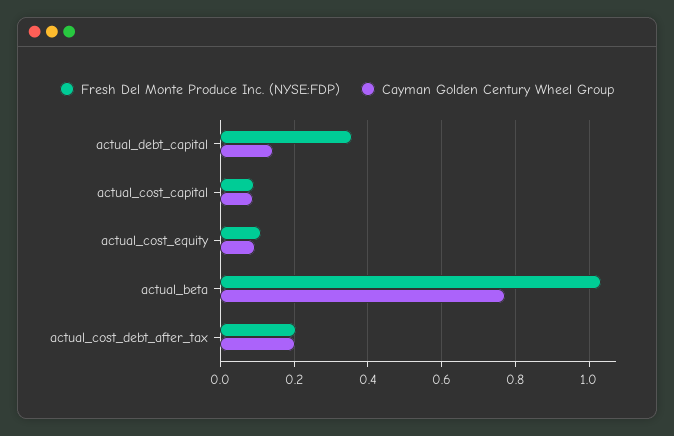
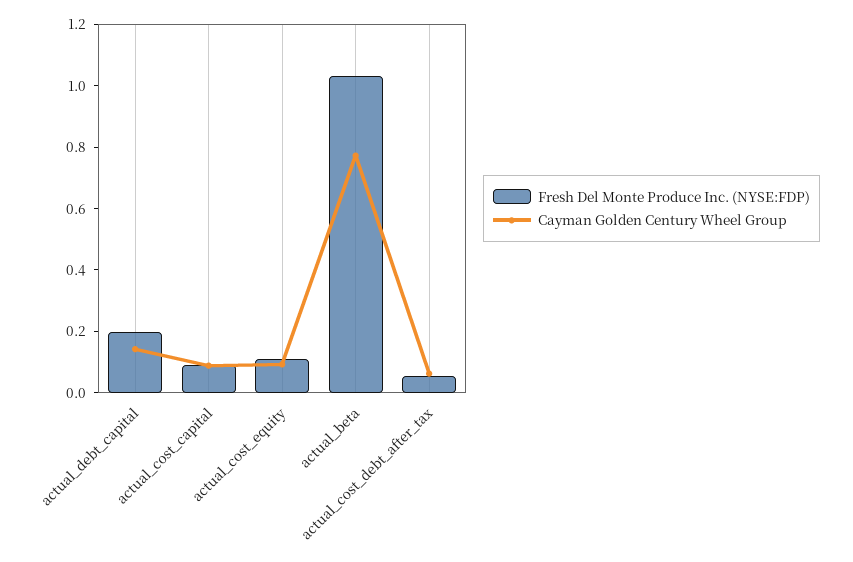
Fresh Del Monte Produce Inc. (NYSE:FDP), actual_debt_capital: 0.36 -> 0.2
Fresh Del Monte Produce Inc. (NYSE:FDP), actual_cost_debt_after_tax: 0.2 -> 0.05
Cayman Golden Century Wheel Group, actual_cost_debt_after_tax: 0.2 -> 0.05

